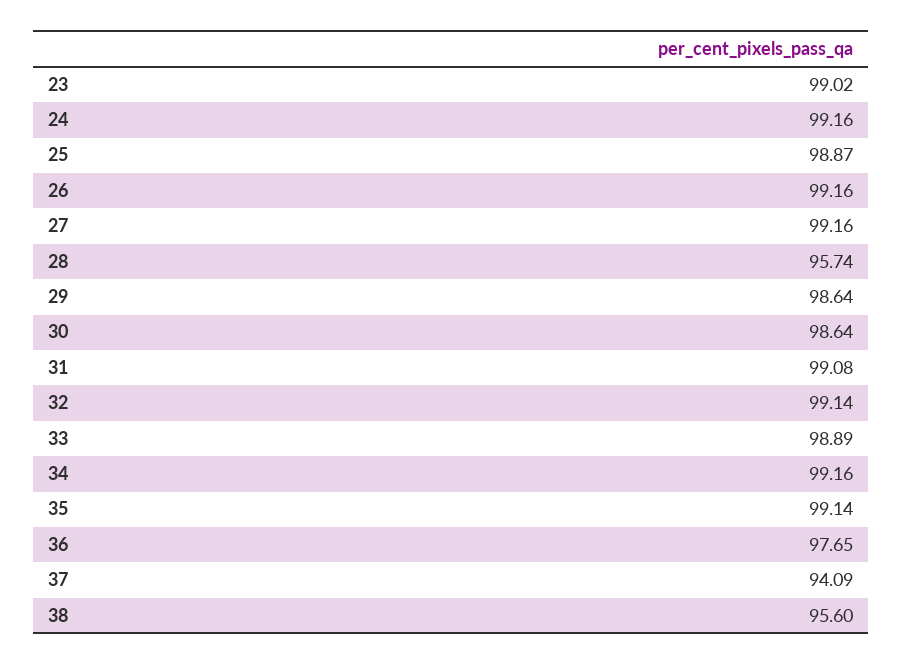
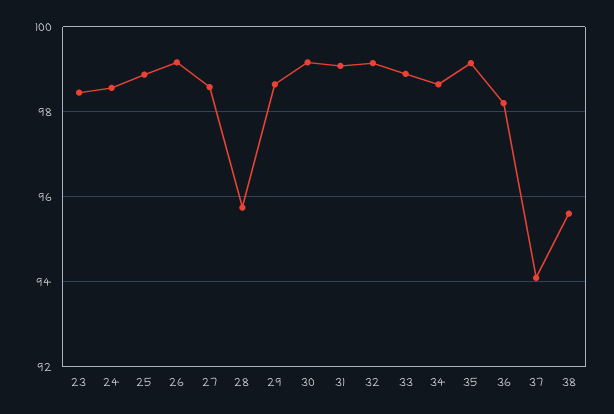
23: 99.02 -> 98.4
24: 99.16 -> 98.6
27: 99.16 -> 98.6
30: 98.64 -> 99.2
34: 99.16 -> 98.6
36: 97.65 -> 98.2

